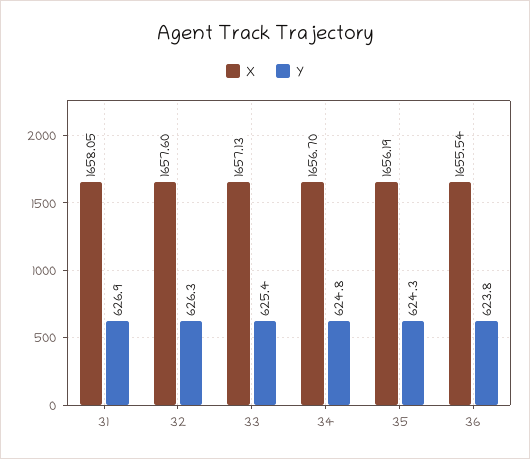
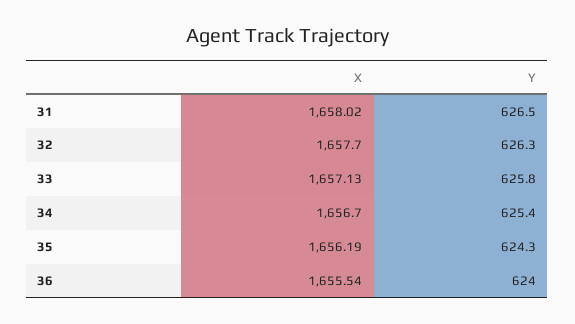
X, 31: 1658.05 -> 1658.02
Y, 31: 626.9 -> 626.5
X, 32: 1657.6 -> 1657.7
Y, 33: 625.4 -> 625.8
Y, 34: 624.8 -> 625.4
Y, 36: 623.8 -> 624

